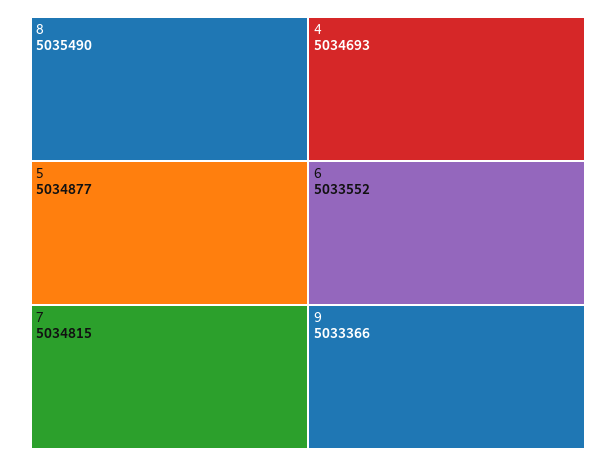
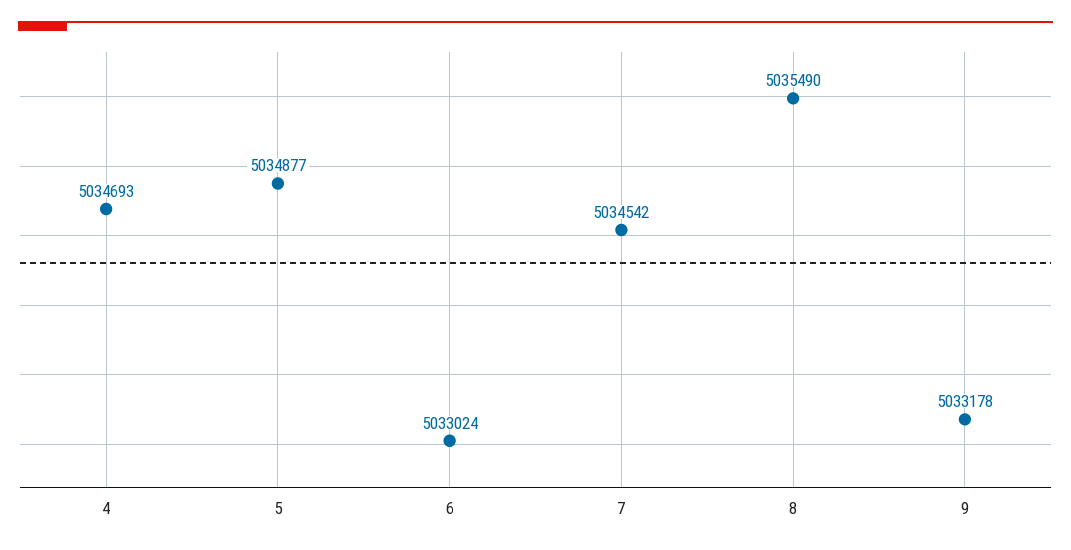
7: 5034815 -> 5034542
6: 5033552 -> 5033024
9: 5033366 -> 5033178

